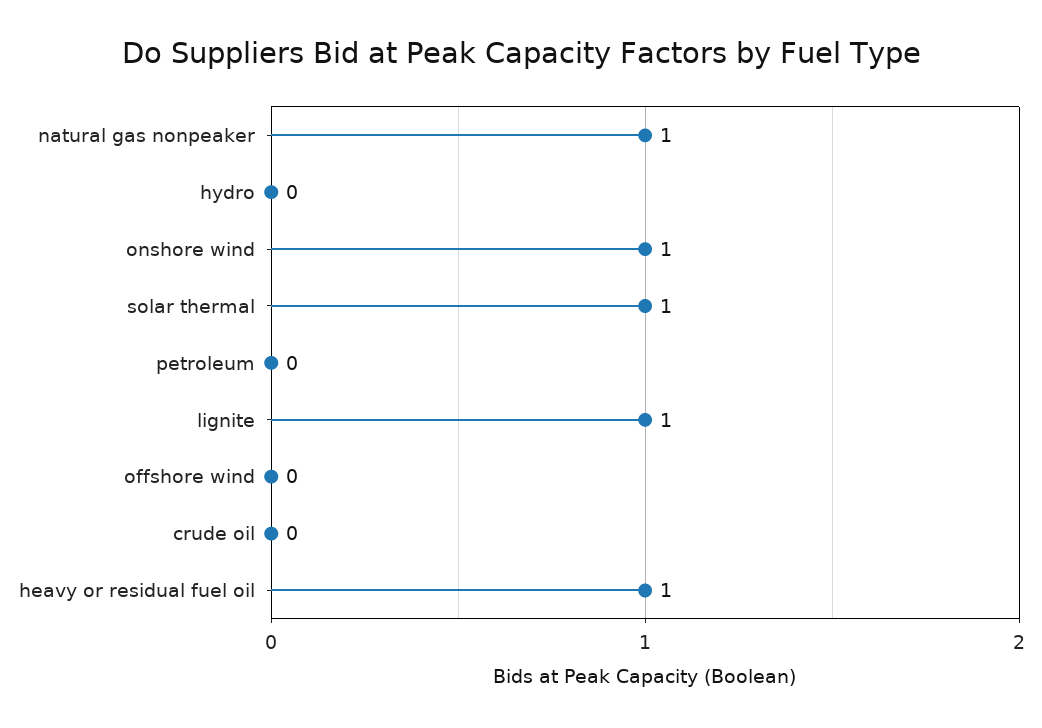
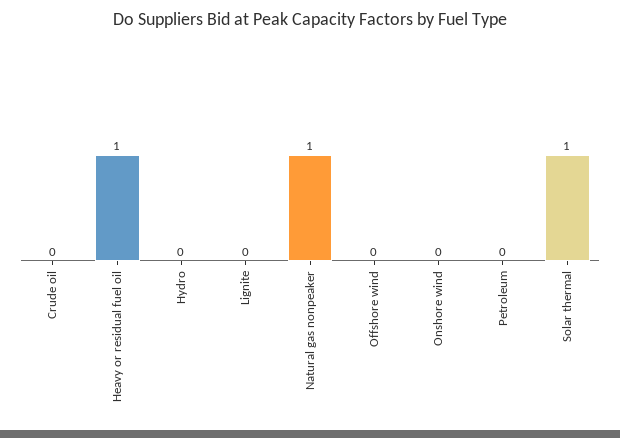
onshore wind: 1 -> 0
lignite: 1 -> 0

